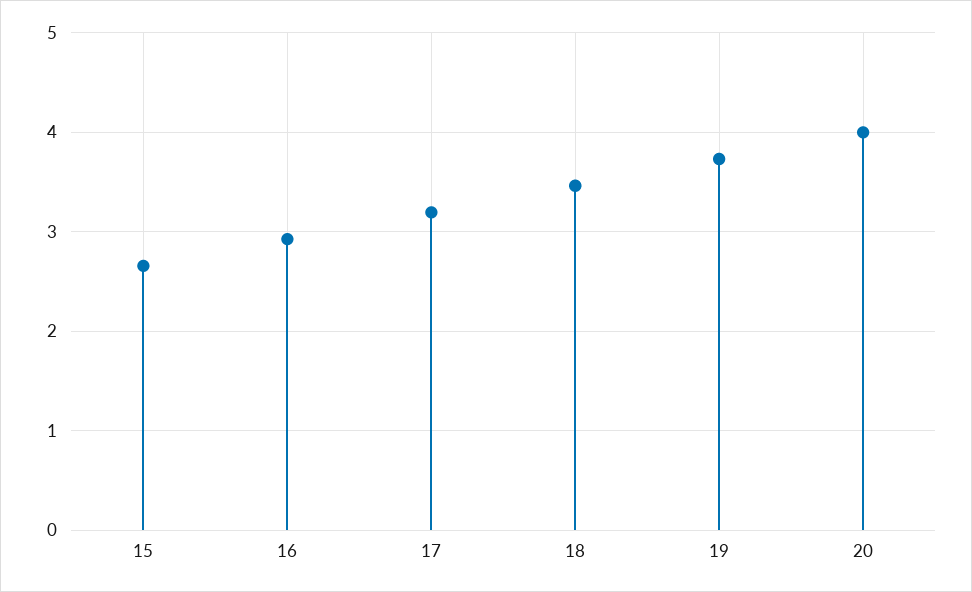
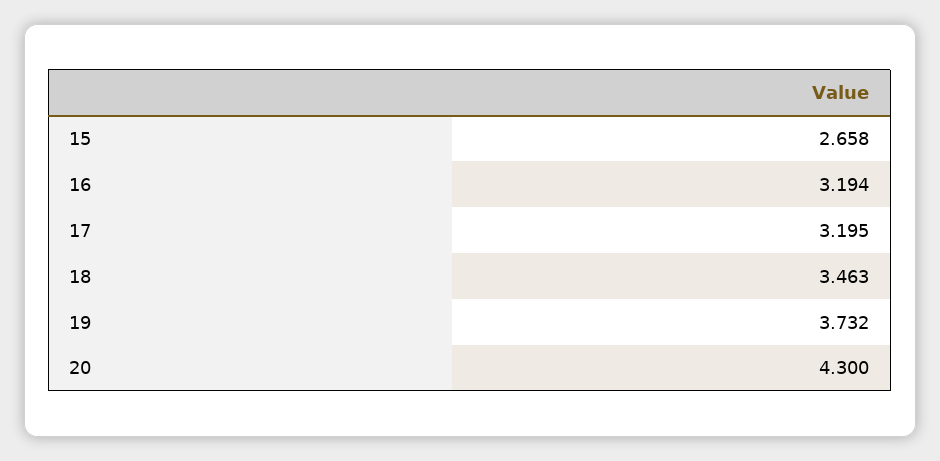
16: 2.9 -> 3.194
20: 4 -> 4.3

